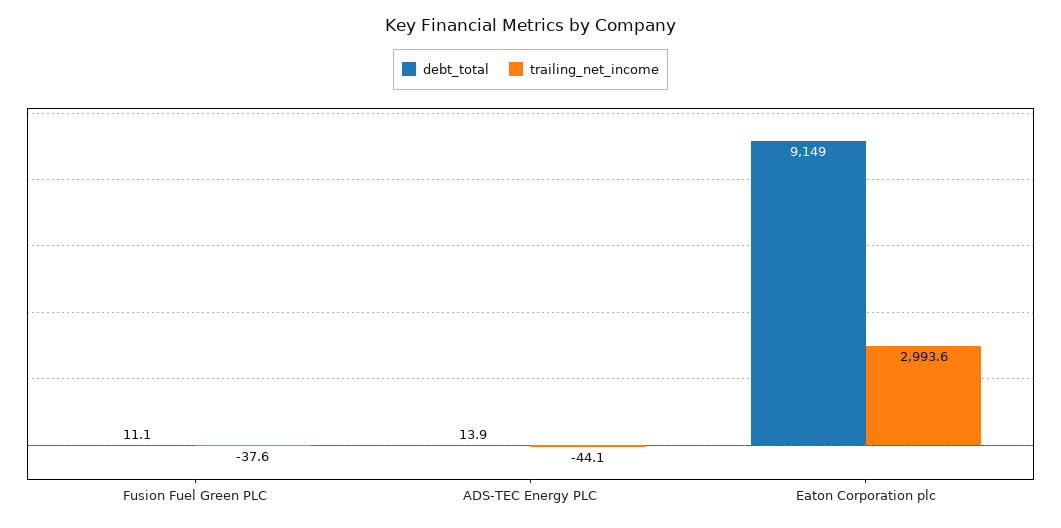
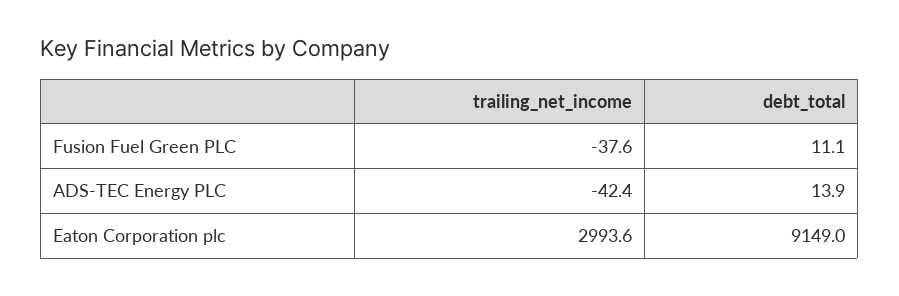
trailing_net_income, ADS-TEC Energy PLC: -44.1 -> -42.4

